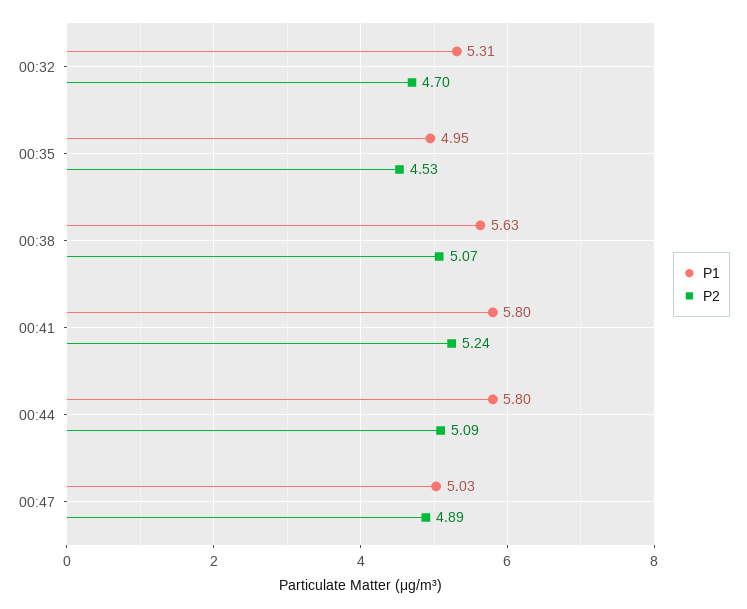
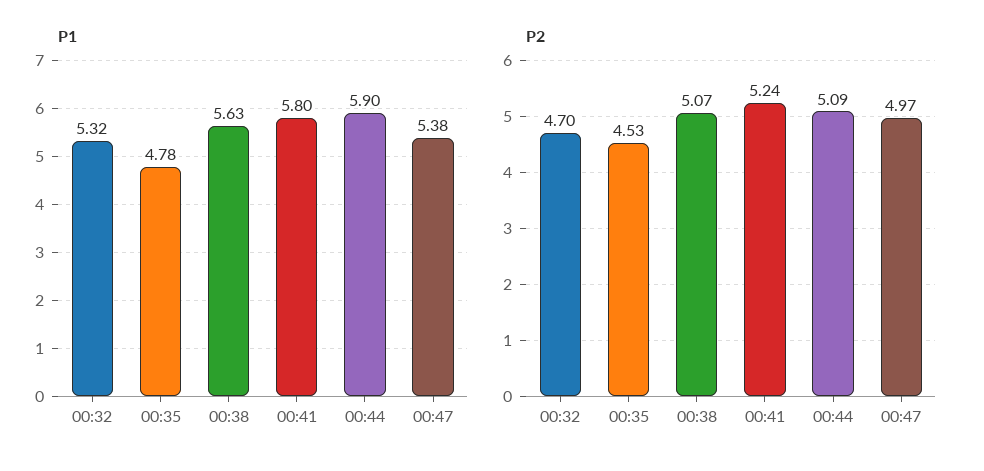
P1, 00:32: 5.31 -> 5.32
P1, 00:35: 4.95 -> 4.78
P1, 00:44: 5.8 -> 5.9
P1, 00:47: 5.03 -> 5.38
P2, 00:47: 4.89 -> 4.97

